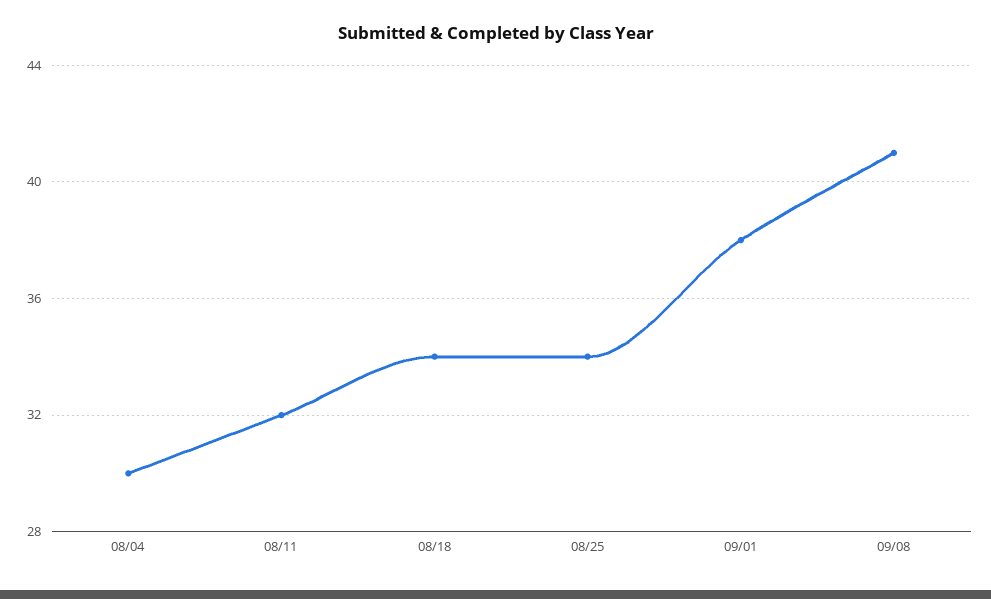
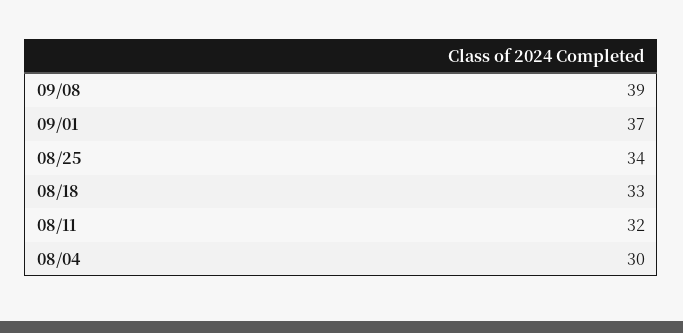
08/18: 34 -> 33
09/01: 38 -> 37
09/08: 41 -> 39

